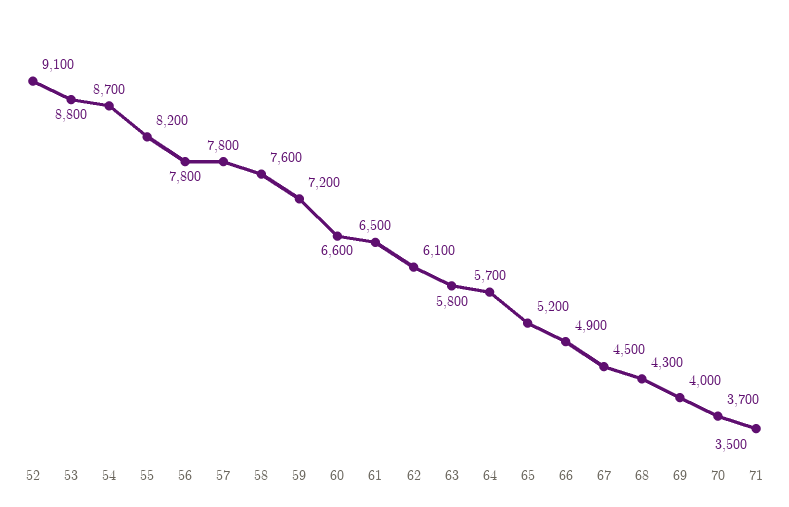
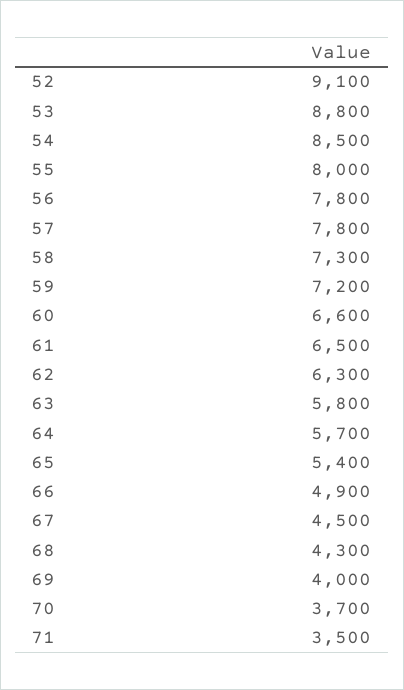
54: 8700 -> 8500
55: 8200 -> 8000
58: 7600 -> 7300
62: 6100 -> 6300
65: 5200 -> 5400

